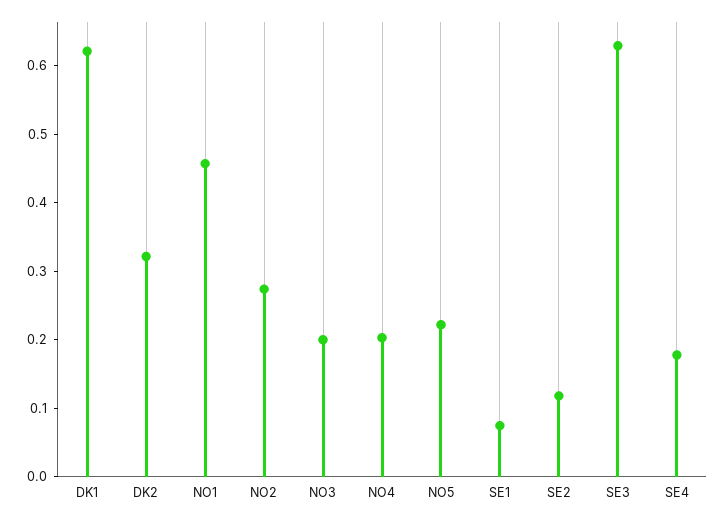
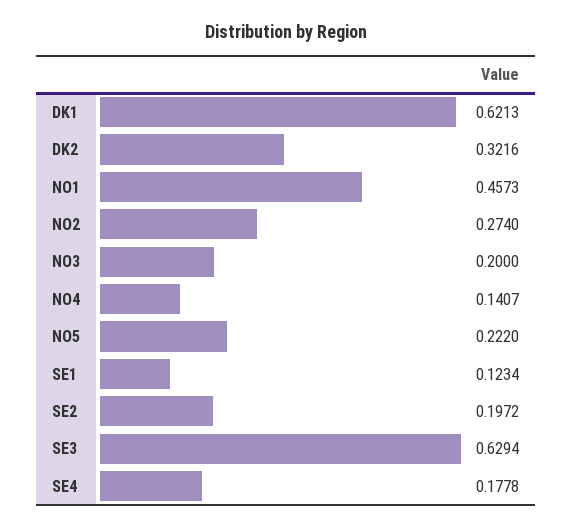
NO4: 0.2 -> 0.1407
SE1: 0.08 -> 0.1234
SE2: 0.12 -> 0.1972

